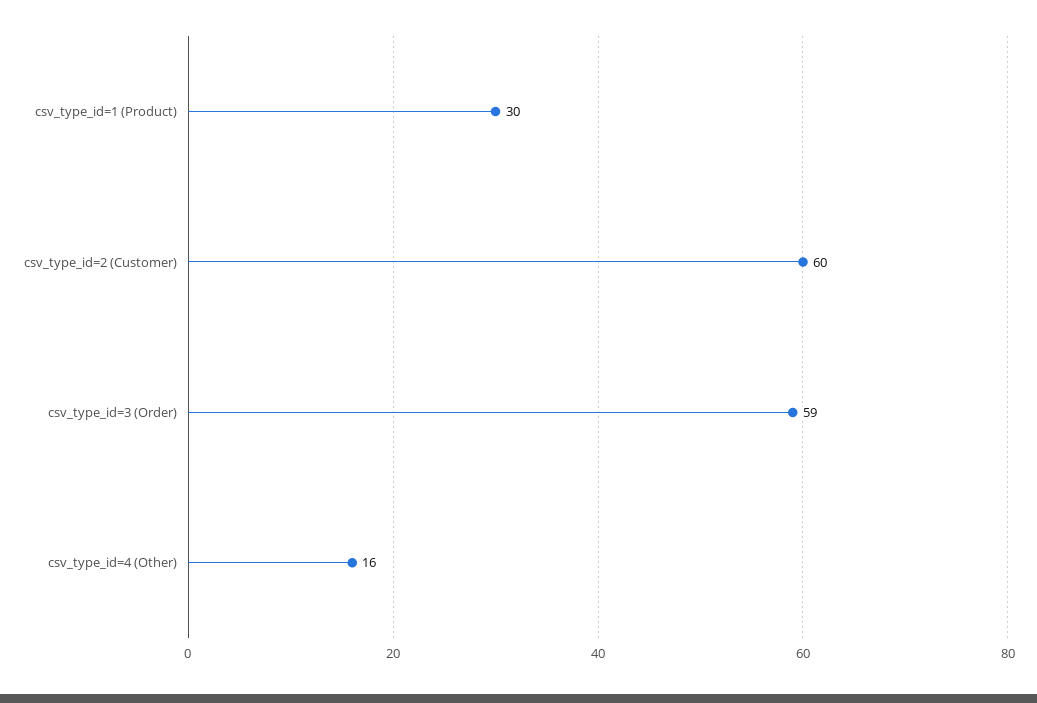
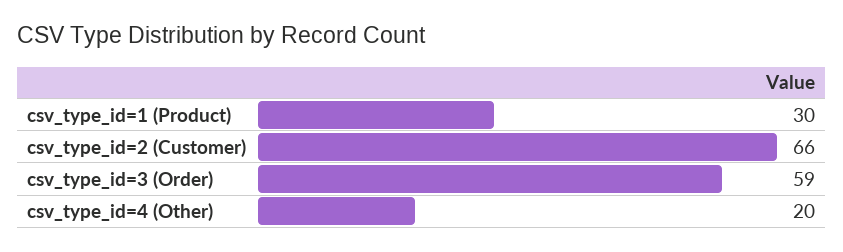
csv_type_id=2 (Customer): 60 -> 66
csv_type_id=4 (Other): 16 -> 20

